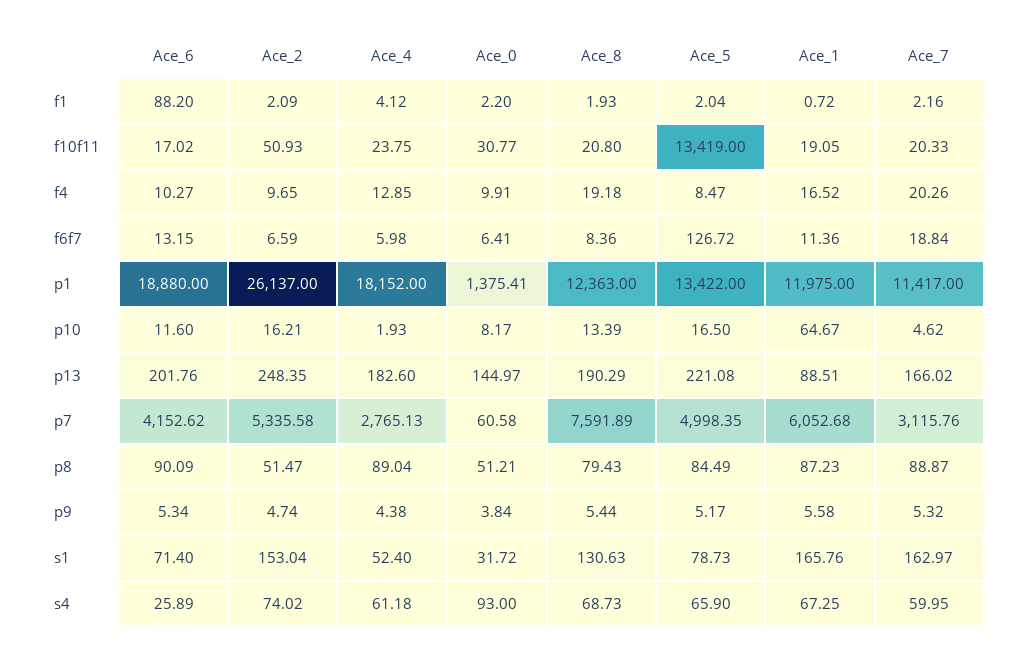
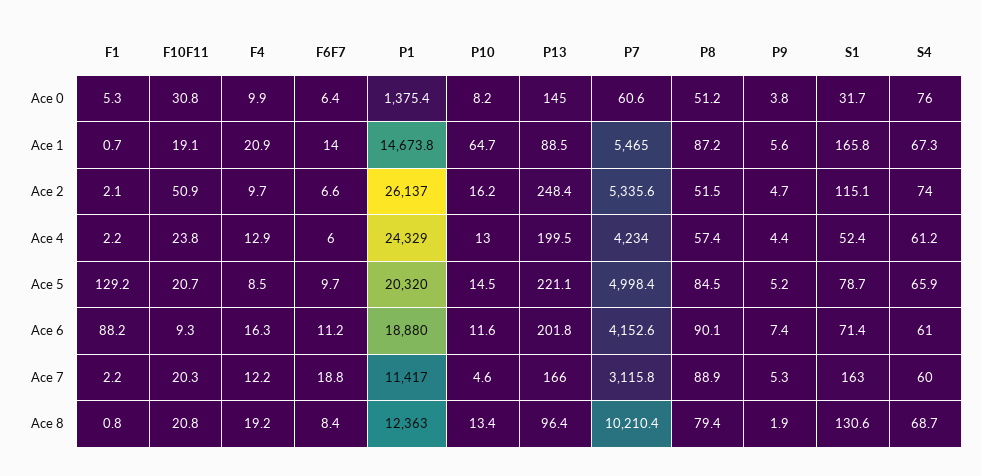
Ace_4, f1: 4.12 -> 2.2
Ace_0, f1: 2.2 -> 5.3
Ace_8, f1: 1.93 -> 0.8
Ace_5, f1: 2.04 -> 129.2
Ace_6, f10f11: 17.02 -> 9.3
Ace_5, f10f11: 13419 -> 20.7
Ace_6, f4: 10.27 -> 16.3
Ace_1, f4: 16.52 -> 20.9
Ace_7, f4: 20.26 -> 12.2
Ace_6, f6f7: 13.15 -> 11.2
Ace_5, f6f7: 126.72 -> 9.7
Ace_1, f6f7: 11.36 -> 14
Ace_4, p1: 18152 -> 24329
Ace_5, p1: 13422 -> 20320
Ace_1, p1: 11975 -> 14673.8
Ace_4, p10: 1.93 -> 13
Ace_5, p10: 16.5 -> 14.5
Ace_4, p13: 182.6 -> 199.5
Ace_8, p13: 190.29 -> 96.4
Ace_4, p7: 2765.13 -> 4234
Ace_8, p7: 7591.89 -> 10210.4
Ace_1, p7: 6052.68 -> 5465
Ace_4, p8: 89.04 -> 57.4
Ace_6, p9: 5.34 -> 7.4
Ace_8, p9: 5.44 -> 1.9
Ace_2, s1: 153.04 -> 115.1
Ace_6, s4: 25.89 -> 61
Ace_0, s4: 93 -> 76

